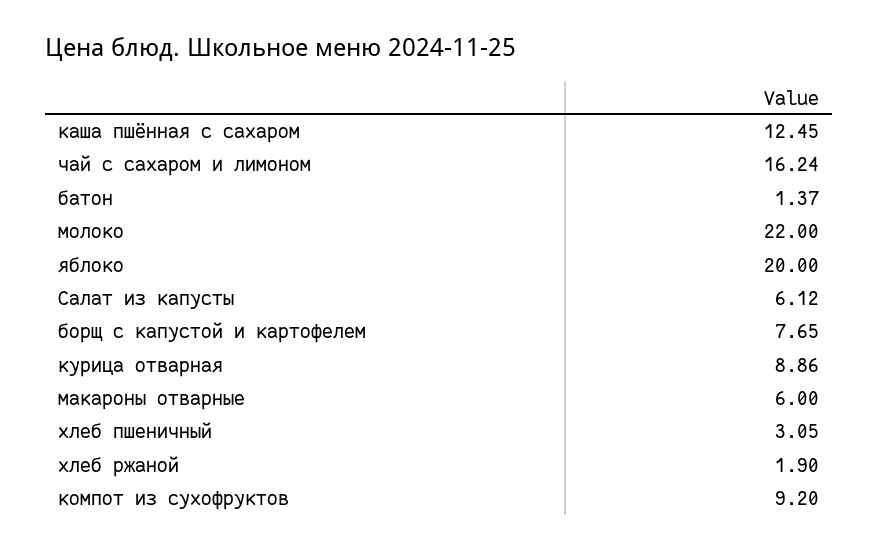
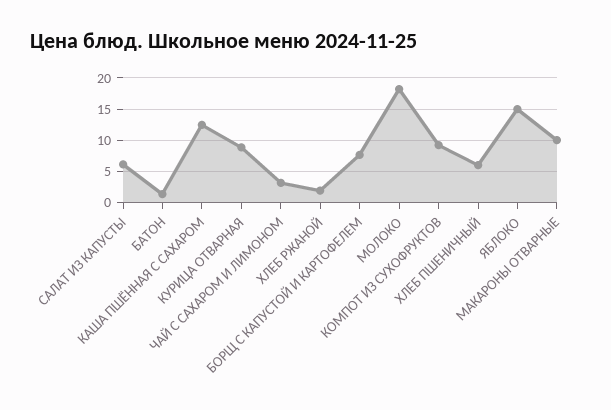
чай с сахаром и лимоном: 16.24 -> 3
молоко: 22 -> 18
яблоко: 20 -> 15
макароны отварные: 6 -> 10
хлеб пшеничный: 3.05 -> 6

